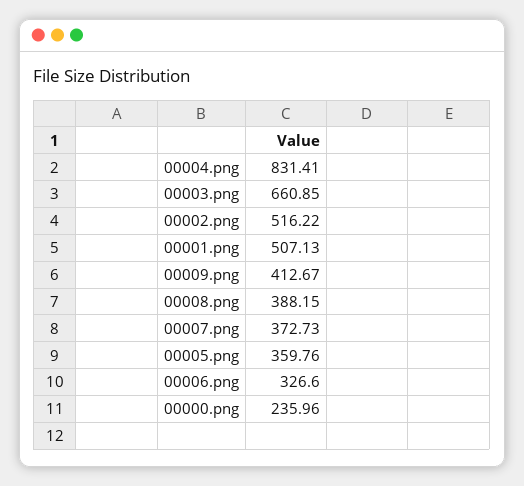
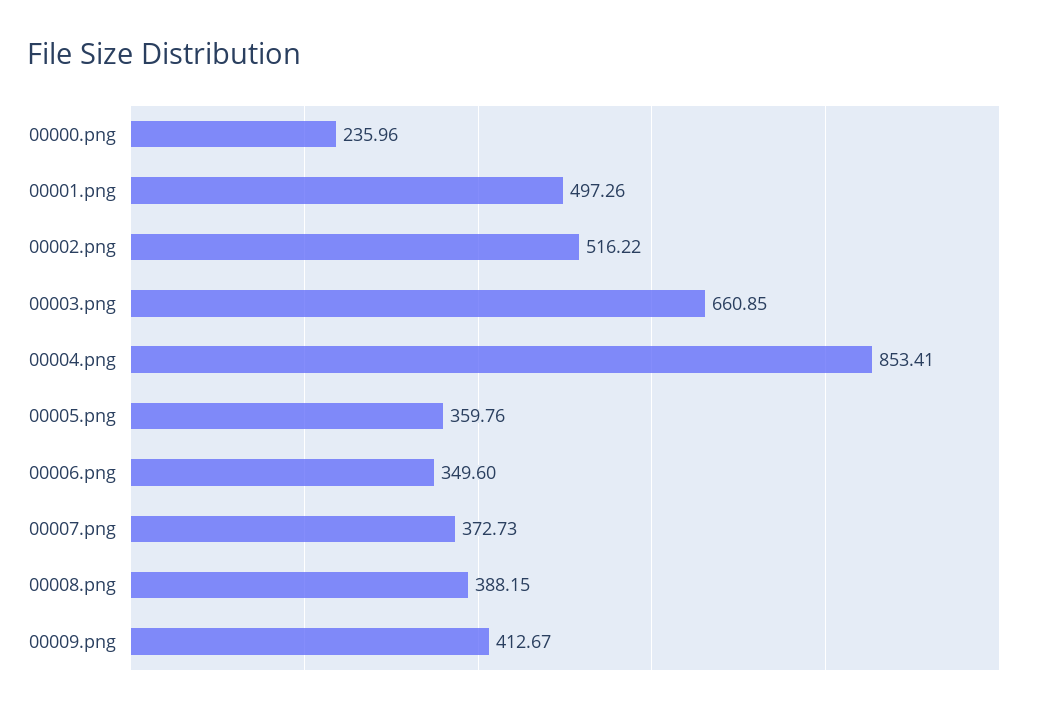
00004.png: 831.41 -> 853.41
00001.png: 507.13 -> 497.26
00006.png: 326.6 -> 349.6

